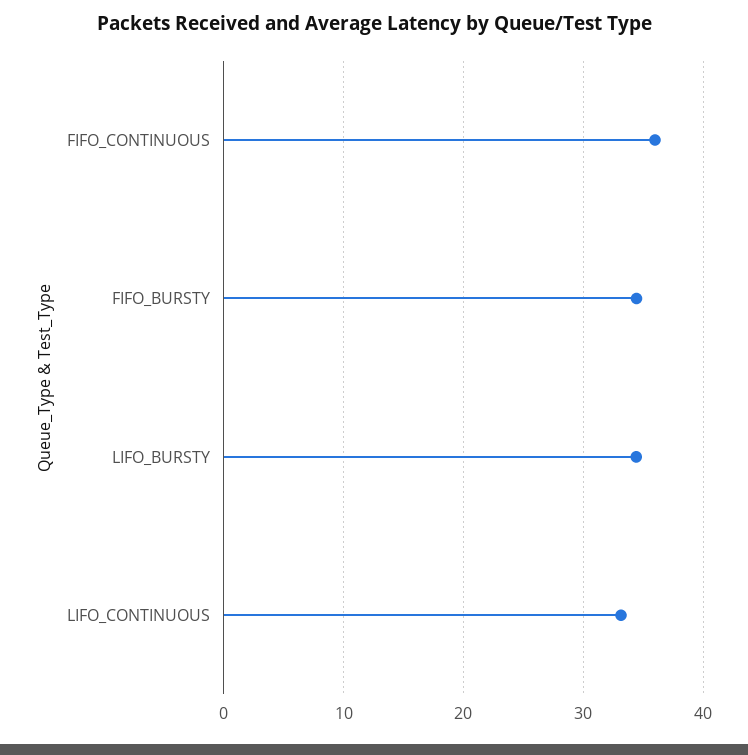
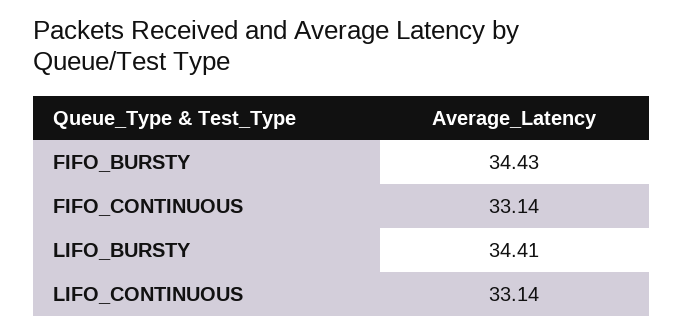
FIFO_CONTINUOUS: 36 -> 33.14

